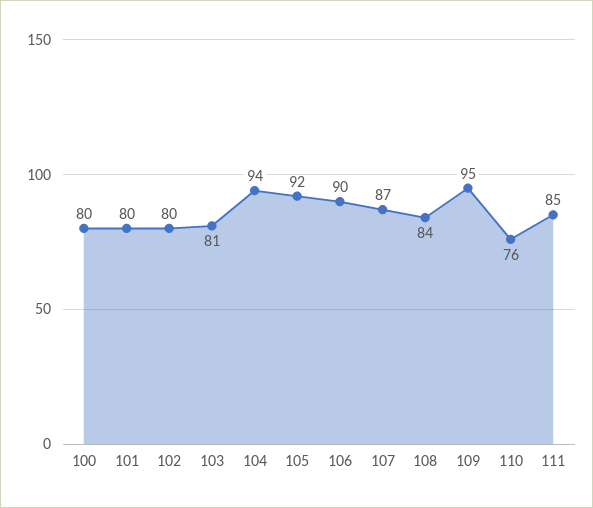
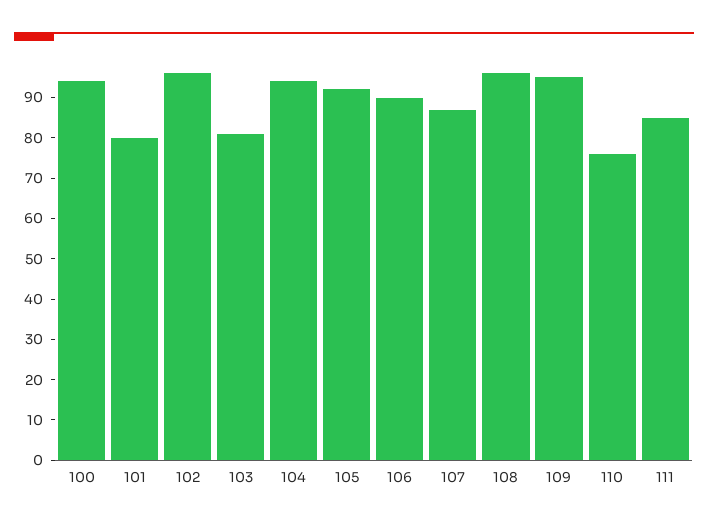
100: 80 -> 95
102: 80 -> 95
108: 84 -> 95

